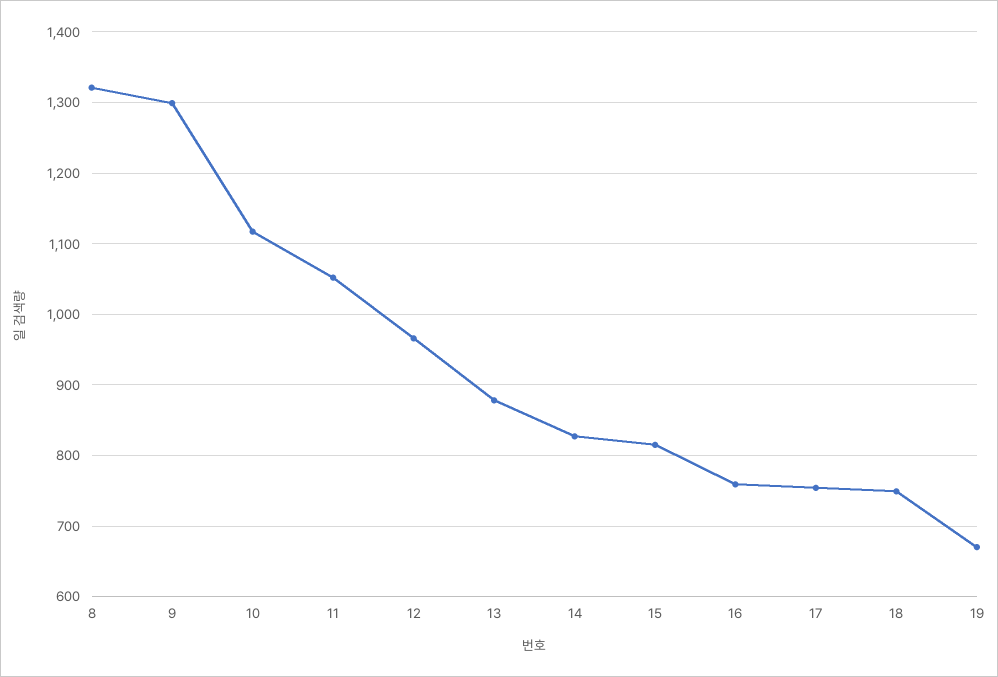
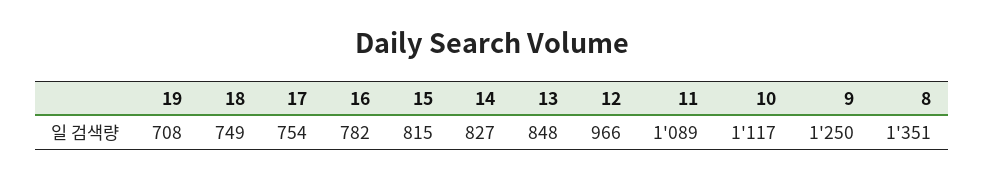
8: 1320 -> 1351
9: 1300 -> 1250
11: 1050 -> 1089
13: 880 -> 848
16: 760 -> 782
19: 670 -> 708

